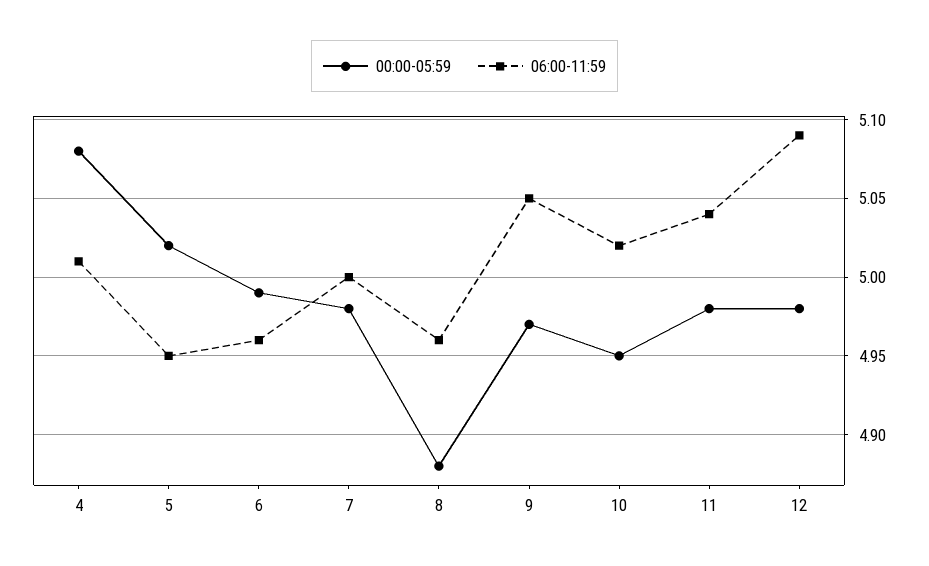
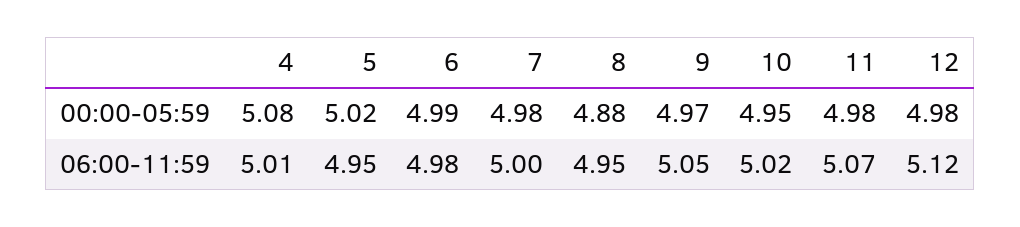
06:00-11:59, 6: 4.96 -> 4.98
06:00-11:59, 8: 4.96 -> 4.95
06:00-11:59, 11: 5.04 -> 5.07
06:00-11:59, 12: 5.09 -> 5.12

